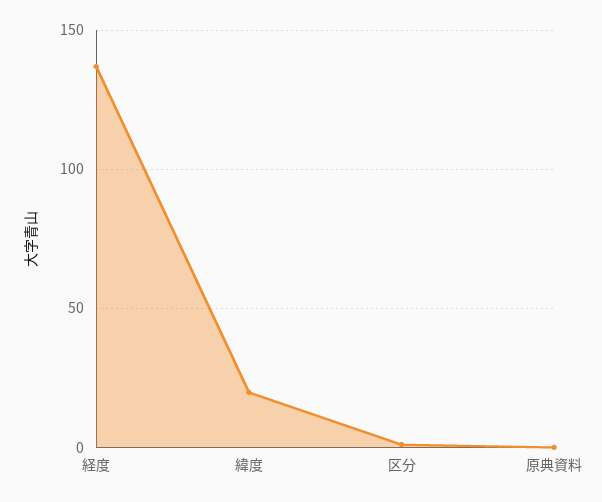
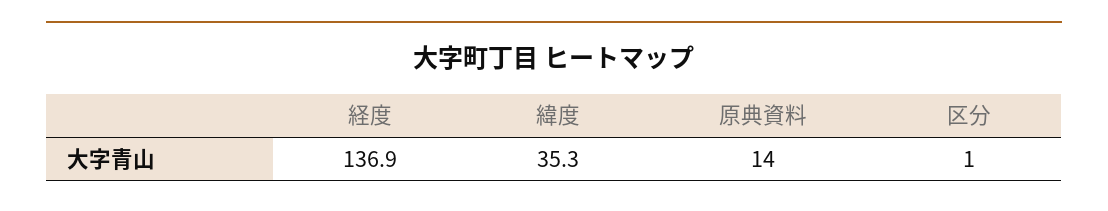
緯度: 20 -> 35.3
原典資料: 0 -> 14

